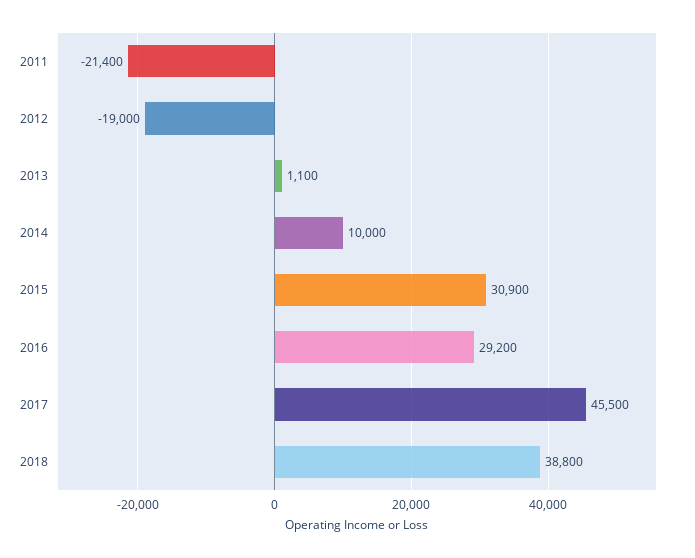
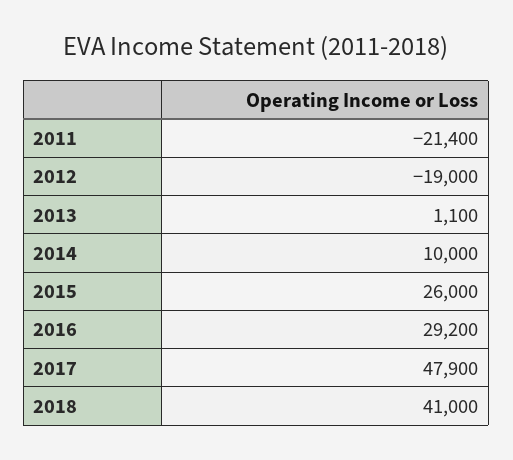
2015: 30900 -> 26000
2017: 45500 -> 47900
2018: 38800 -> 41000

